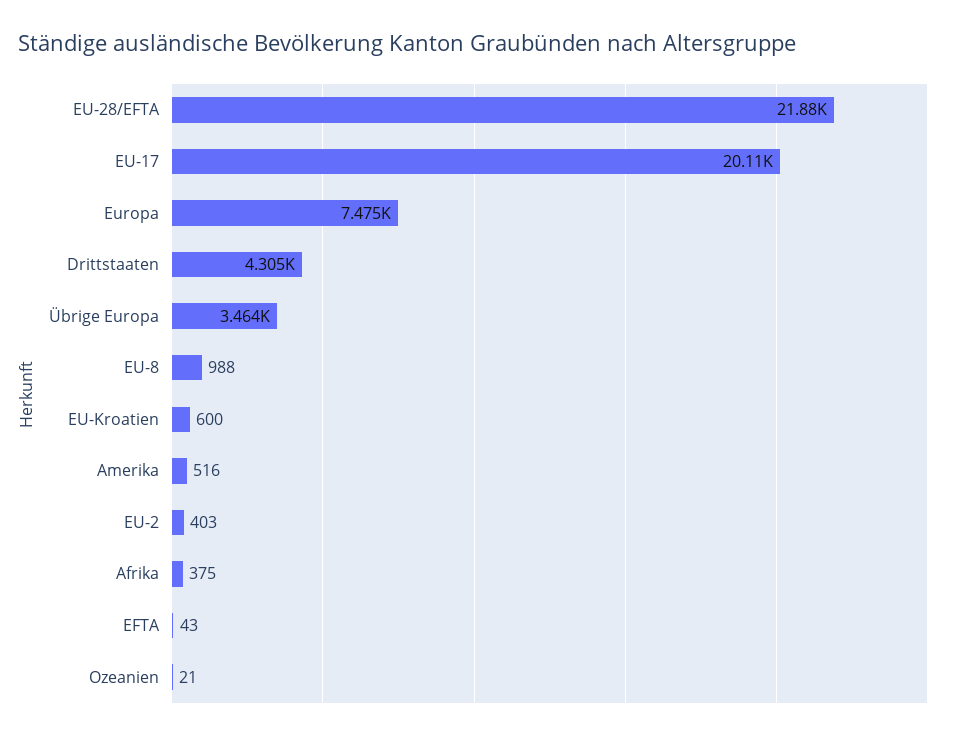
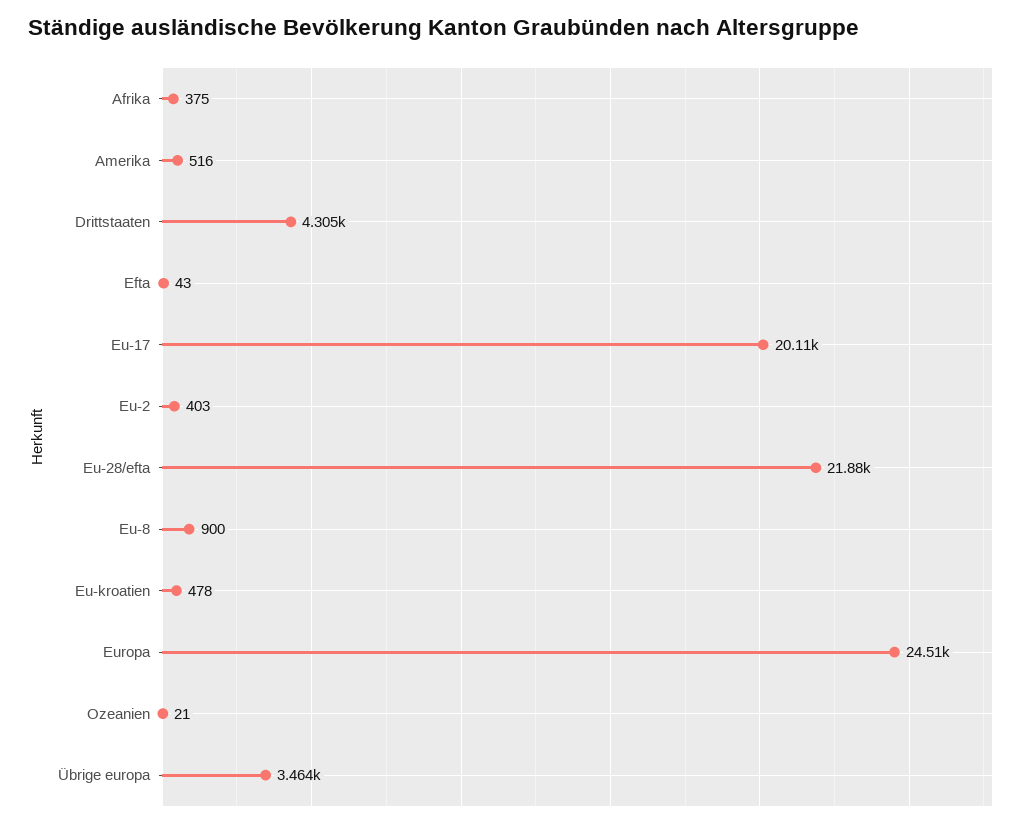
Europa: 7475 -> 24510
EU-8: 988 -> 900
EU-Kroatien: 600 -> 478

